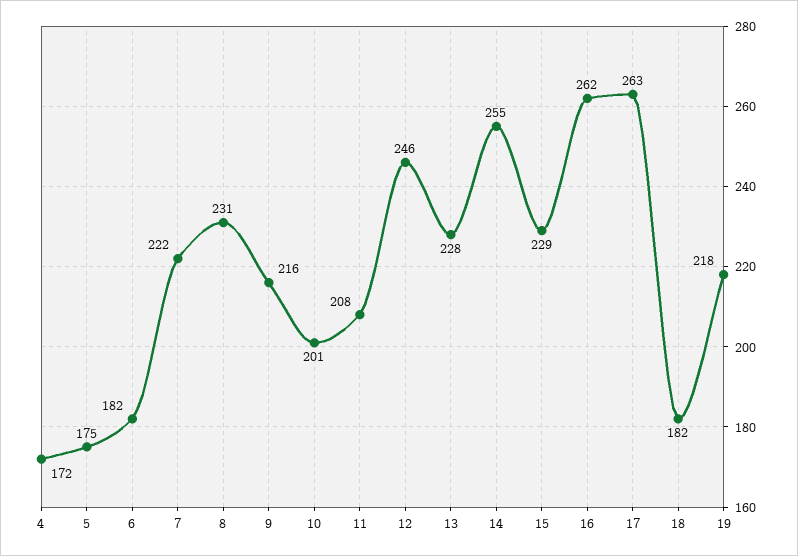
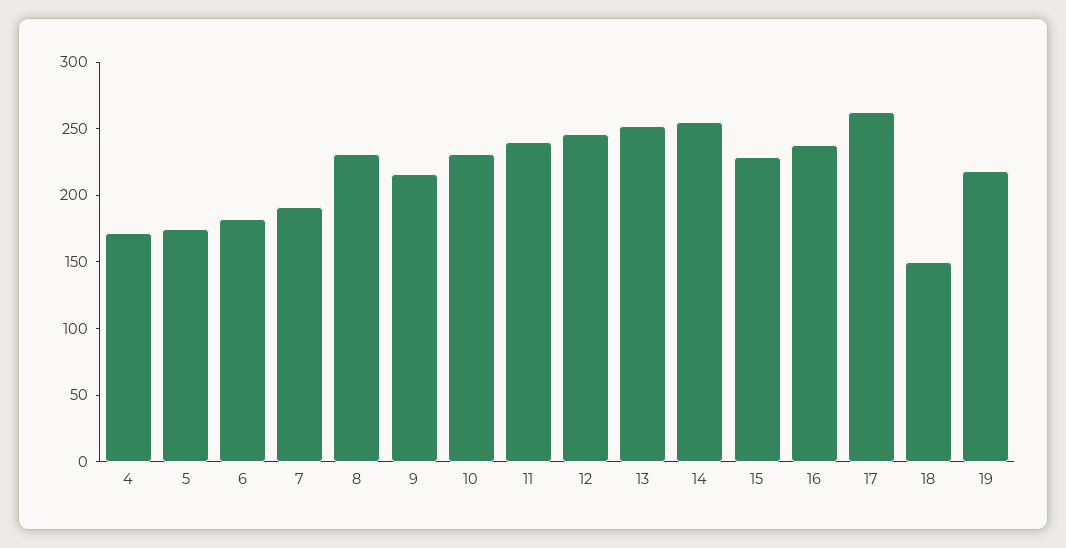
7: 222 -> 190
10: 201 -> 230
11: 208 -> 240
13: 228 -> 250
16: 262 -> 240
18: 182 -> 150

